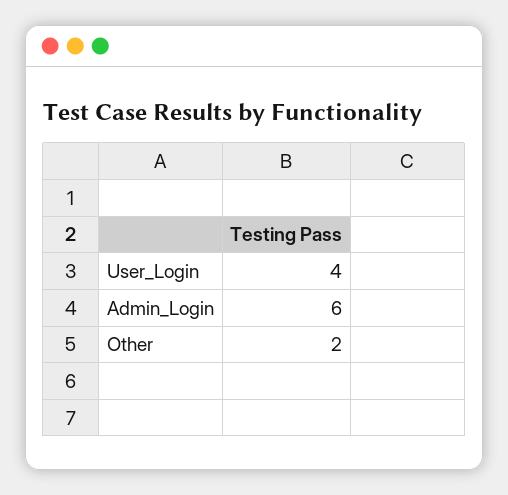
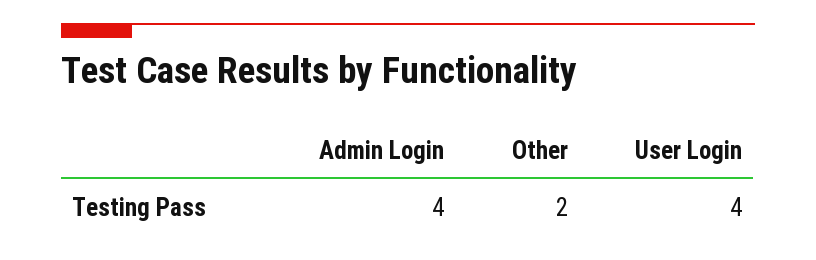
Admin_Login: 6 -> 4

